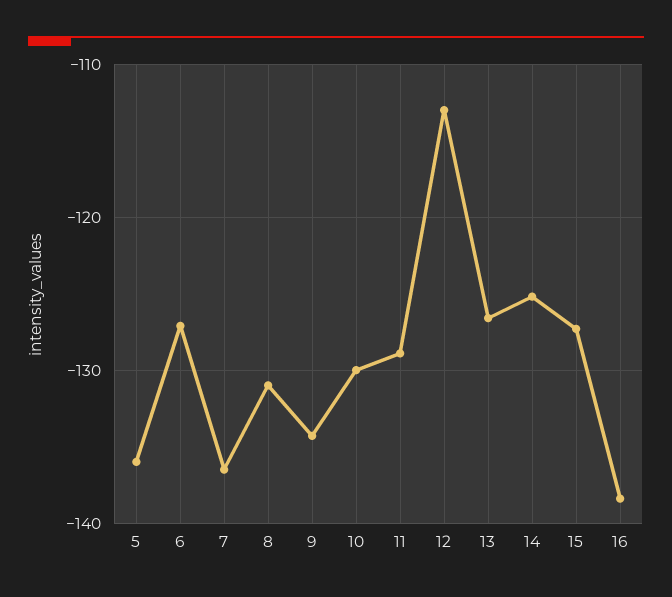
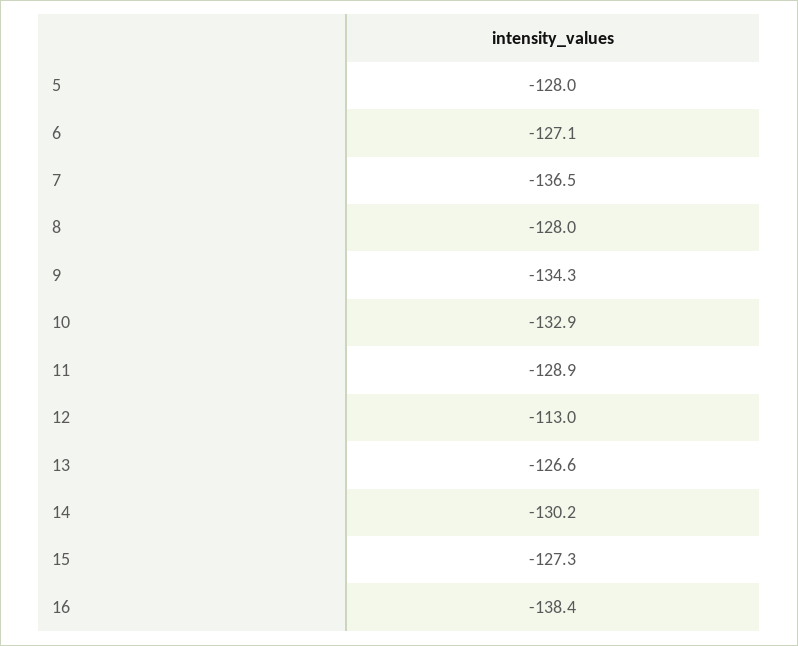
5: -136 -> -128
8: -131 -> -128
10: -130 -> -132.9
14: -125 -> -130.2

